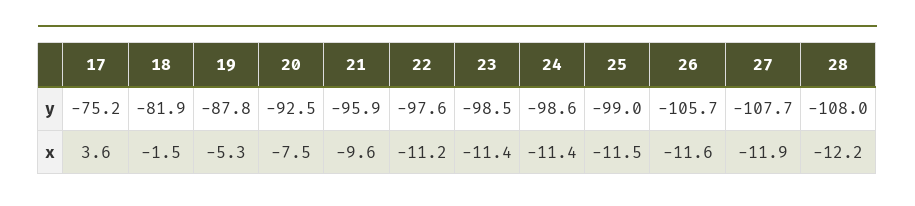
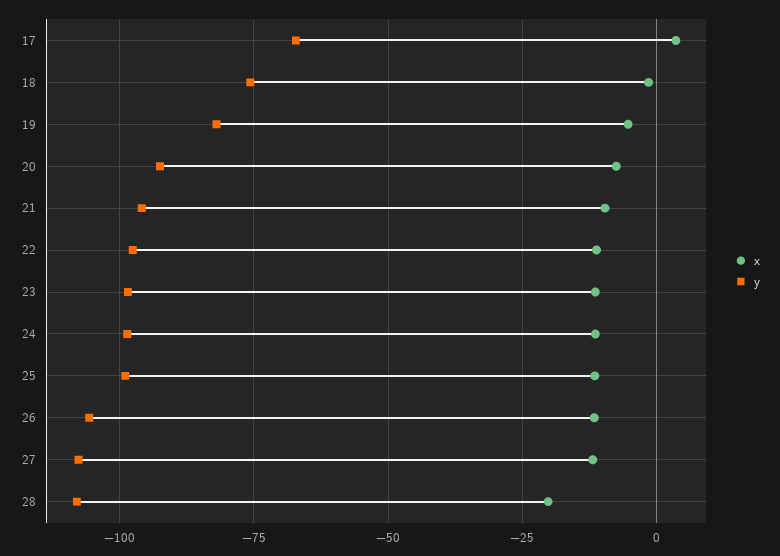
y, 17: -75.2 -> -67.5
y, 18: -81.9 -> -75
y, 19: -87.8 -> -82.5
x, 28: -12.2 -> -20

